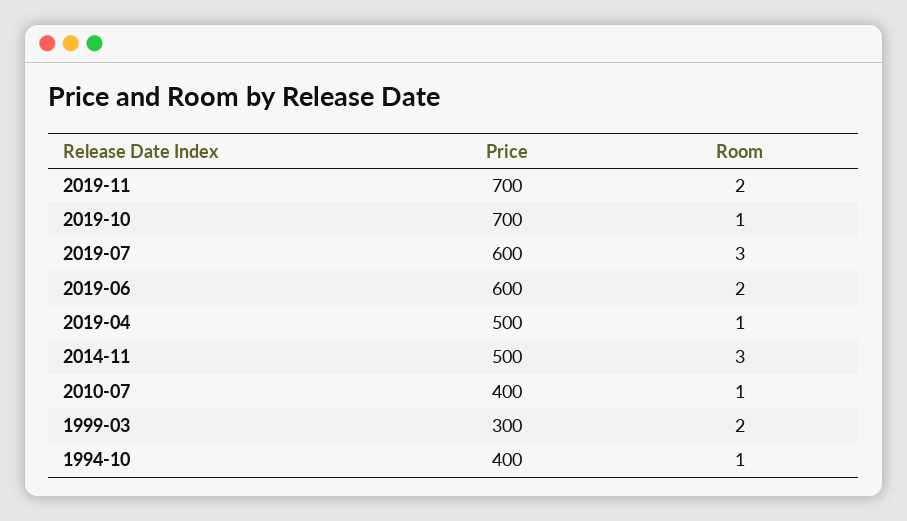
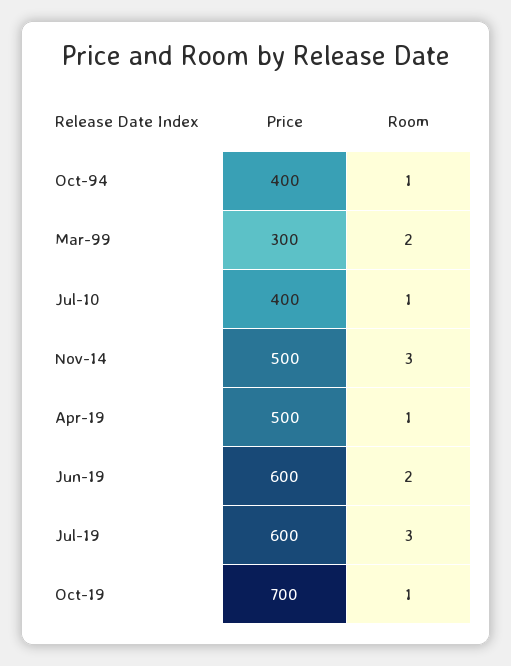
Price, 2019-11: 700 -> none
Room, 2019-11: 2 -> none

